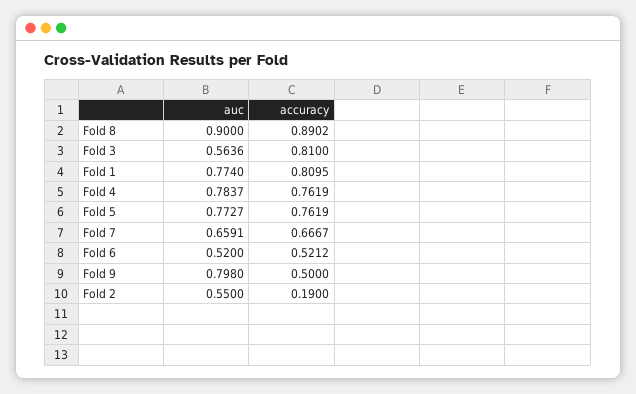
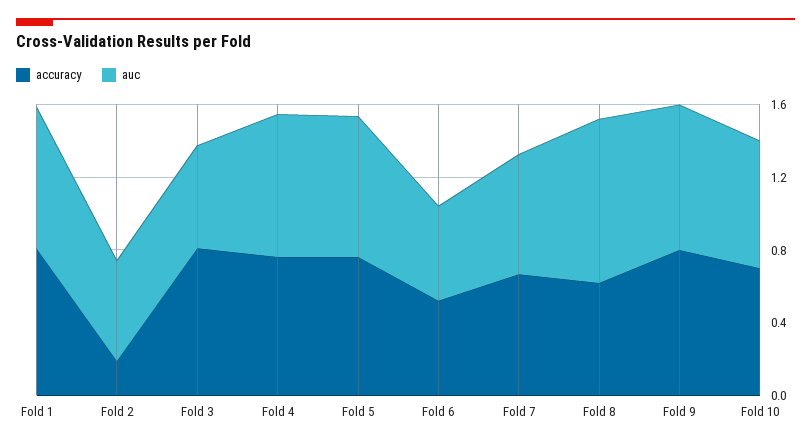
accuracy, Fold 8: 0.8902 -> 0.6
accuracy, Fold 9: 0.5 -> 0.8
accuracy, Fold 10: none -> 0.7
auc, Fold 10: none -> 0.7

